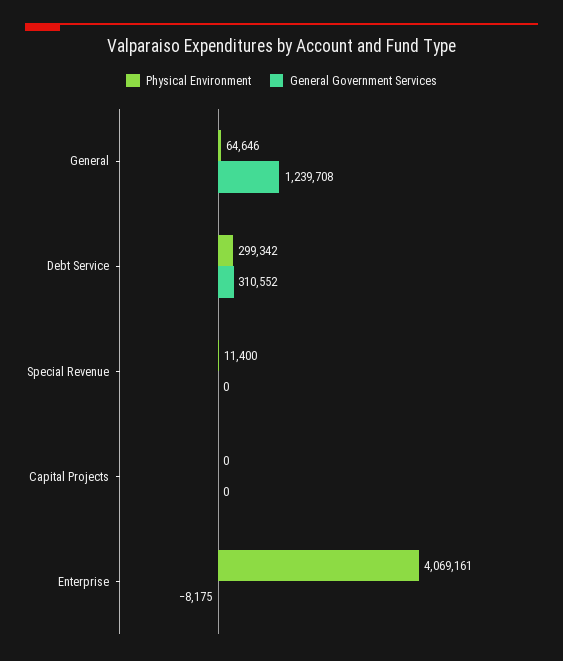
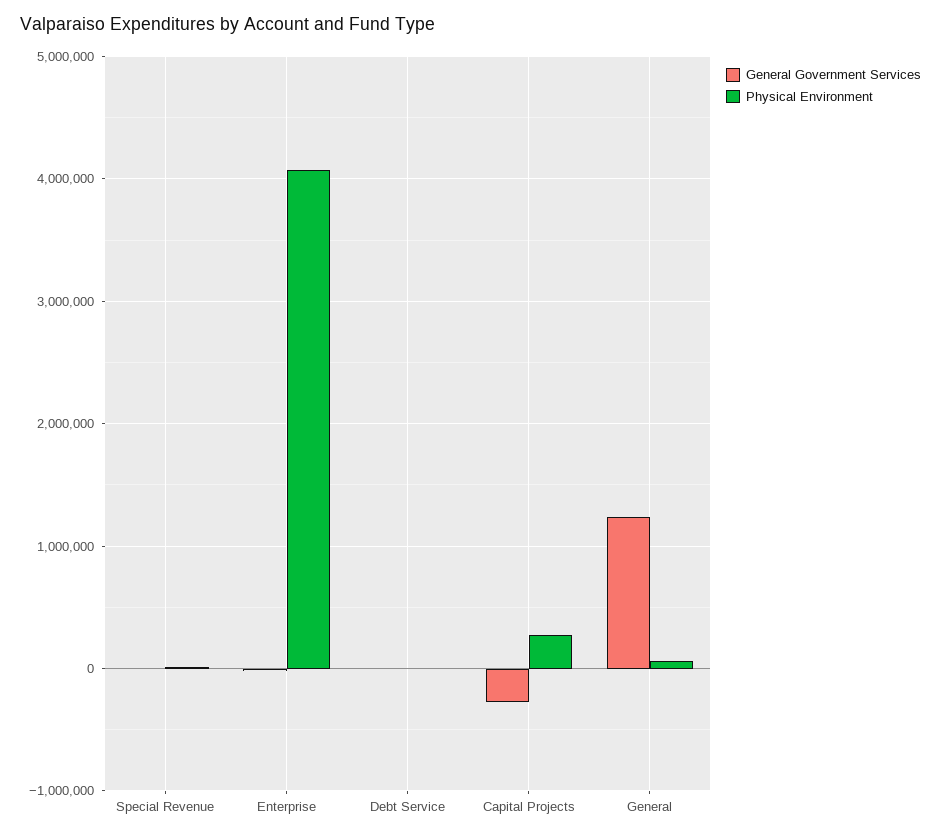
Physical Environment, Debt Service: 299342 -> 0
General Government Services, Debt Service: 310552 -> 0
Physical Environment, Capital Projects: 0 -> 300000
General Government Services, Capital Projects: 0 -> -300000

